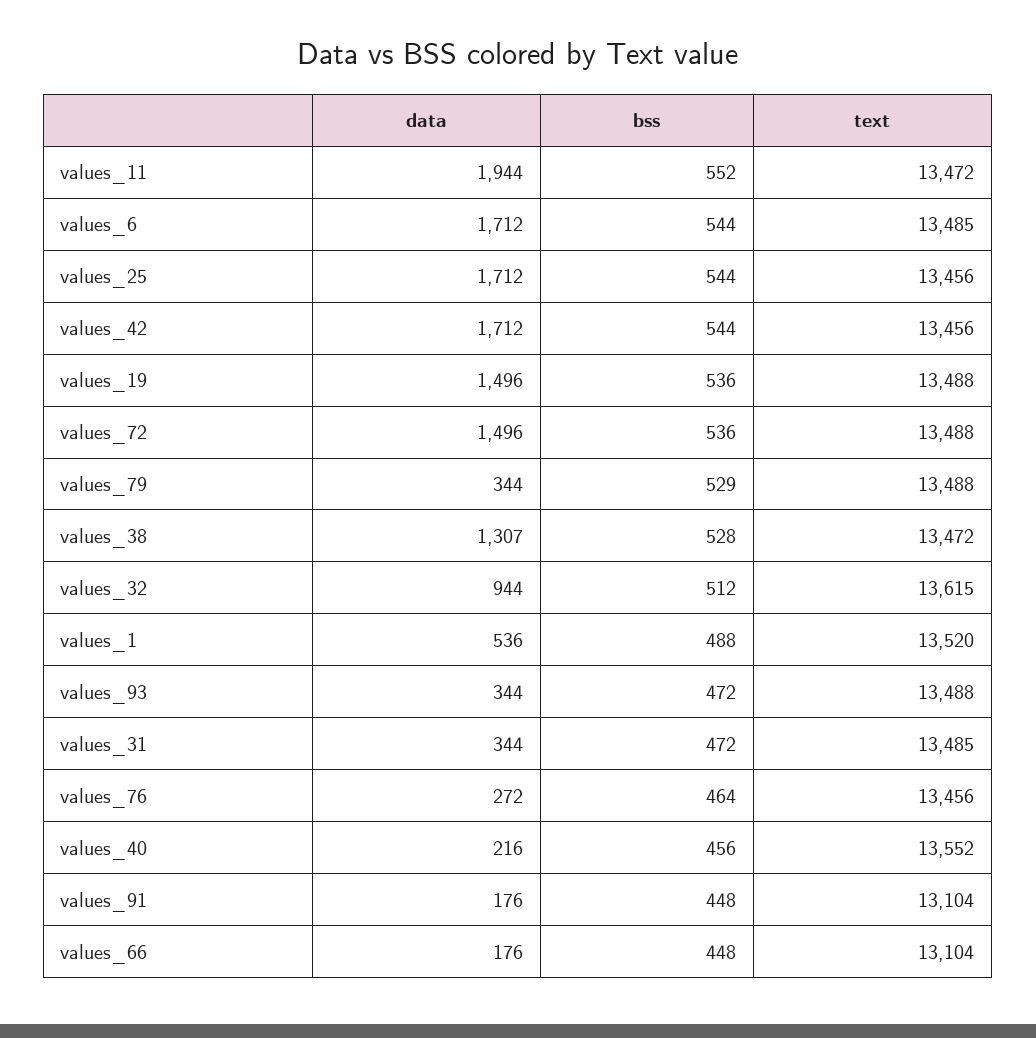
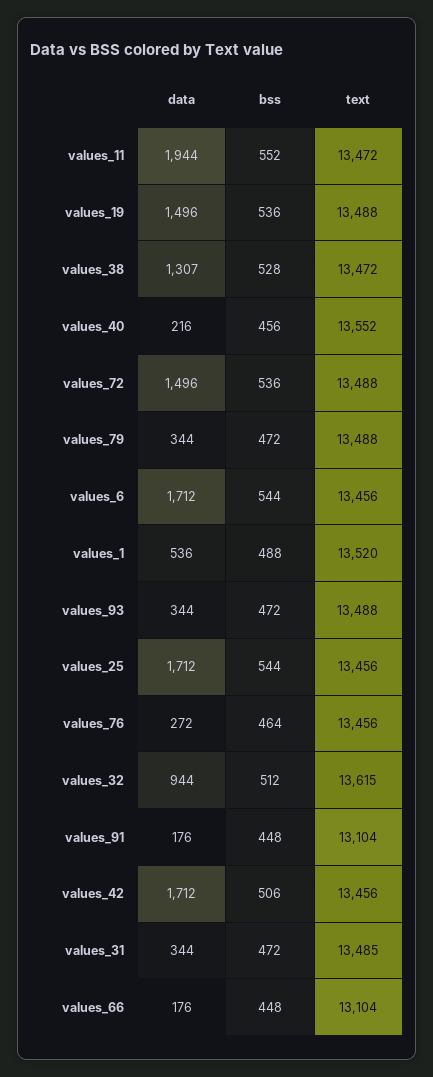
text, values_6: 13485 -> 13456
bss, values_42: 544 -> 506
bss, values_79: 529 -> 472

